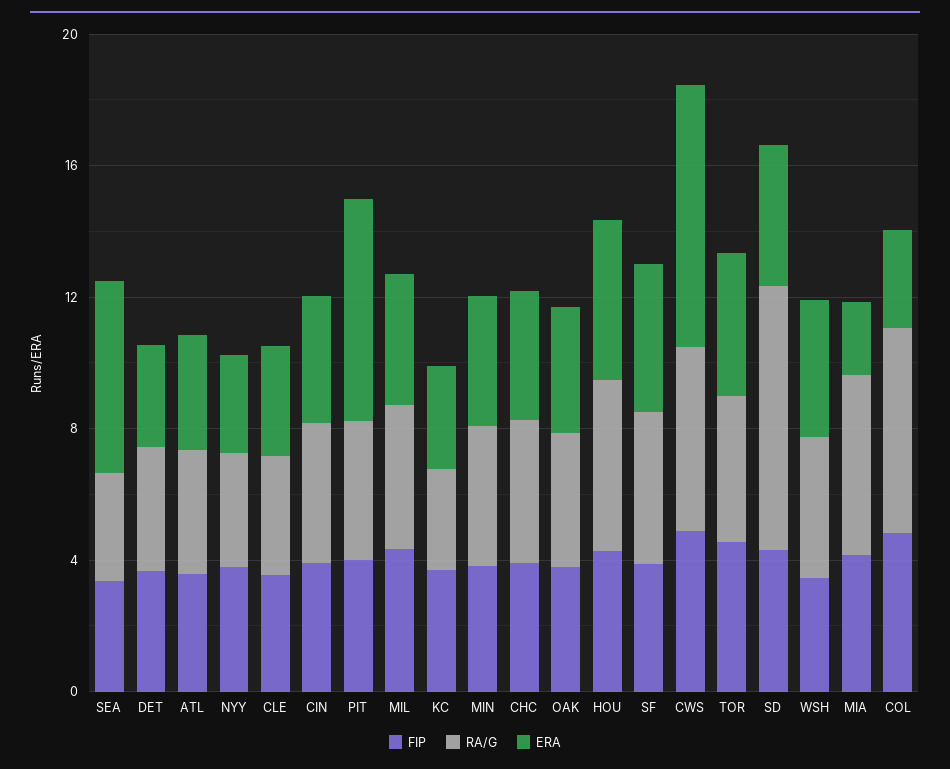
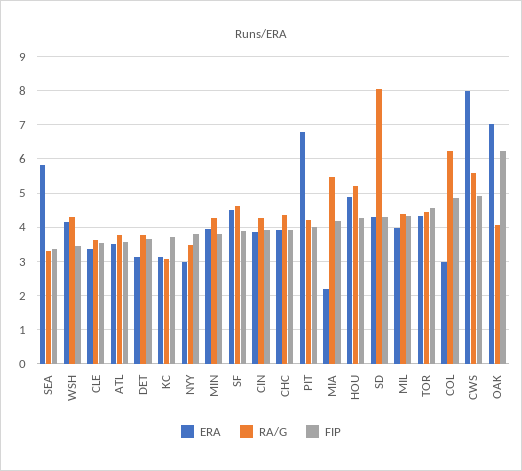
FIP, OAK: 4 -> 6.2
ERA, OAK: 4 -> 7

